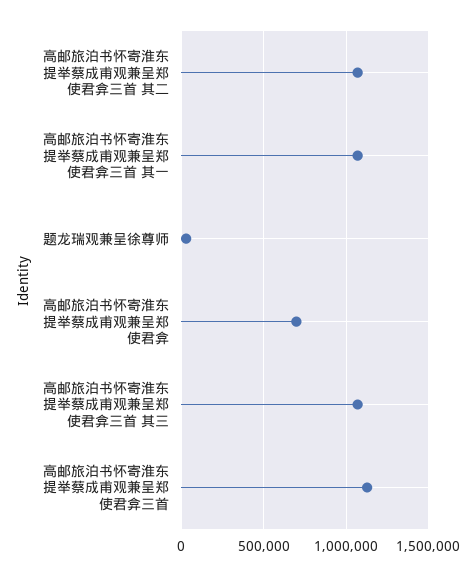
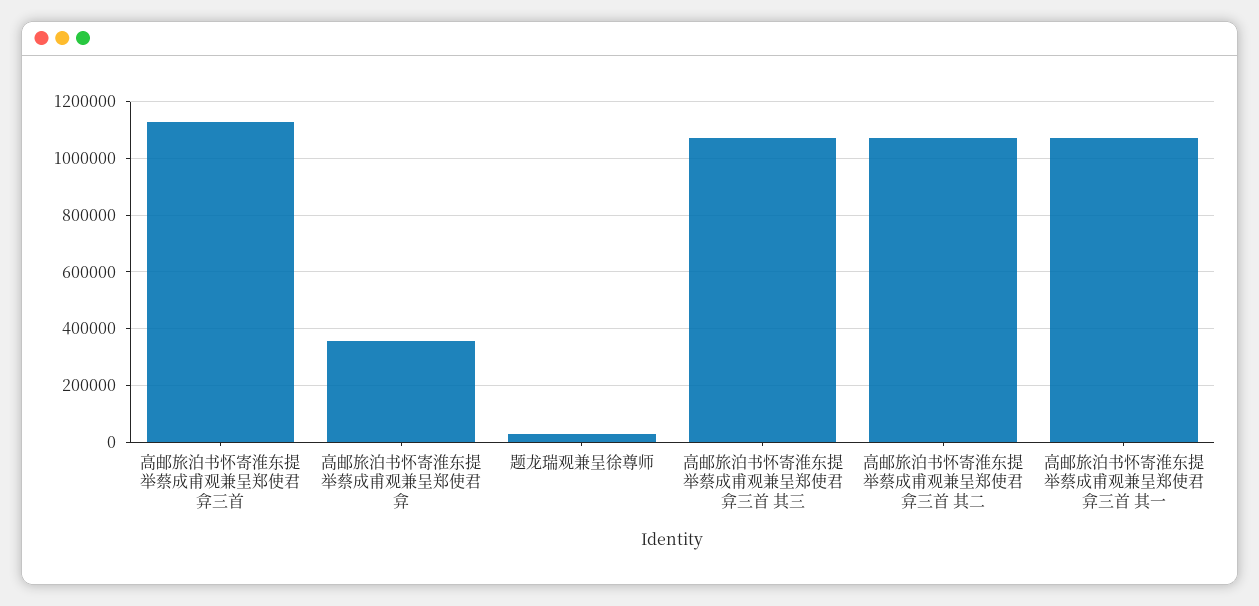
高邮旅泊书怀寄淮东提举蔡成甫观兼呈郑使君弇: 700000 -> 350000

